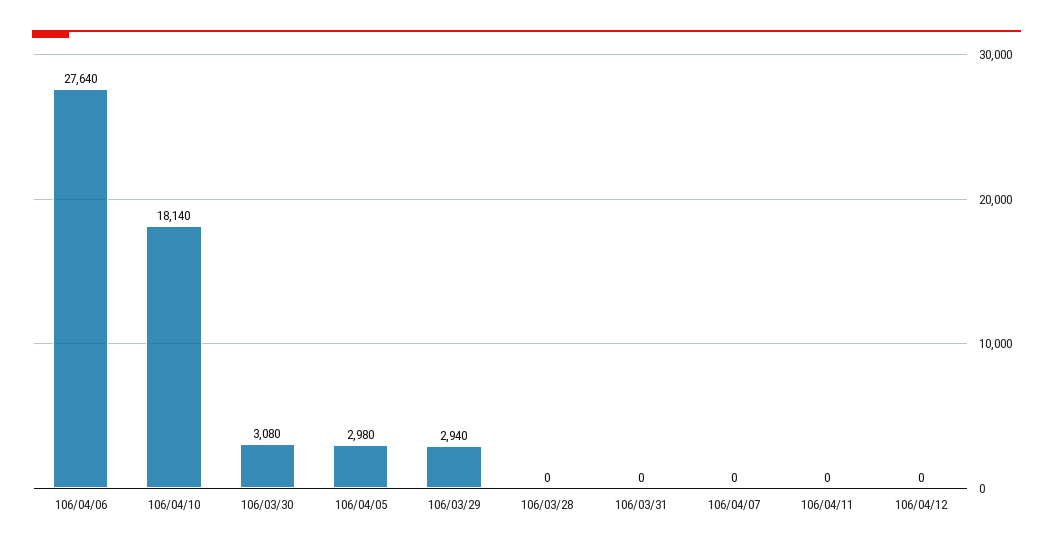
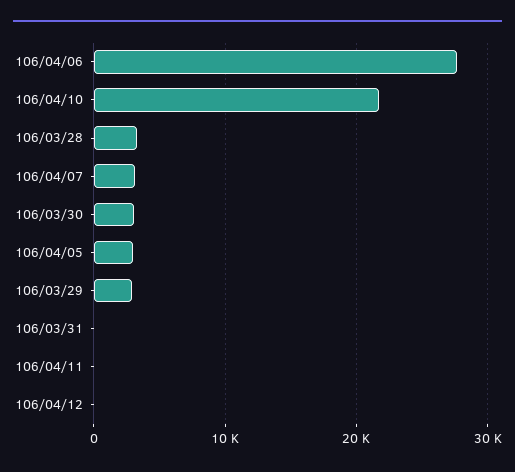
106/04/10: 18140 -> 22000
106/03/28: 0 -> 3000
106/04/07: 0 -> 3000

